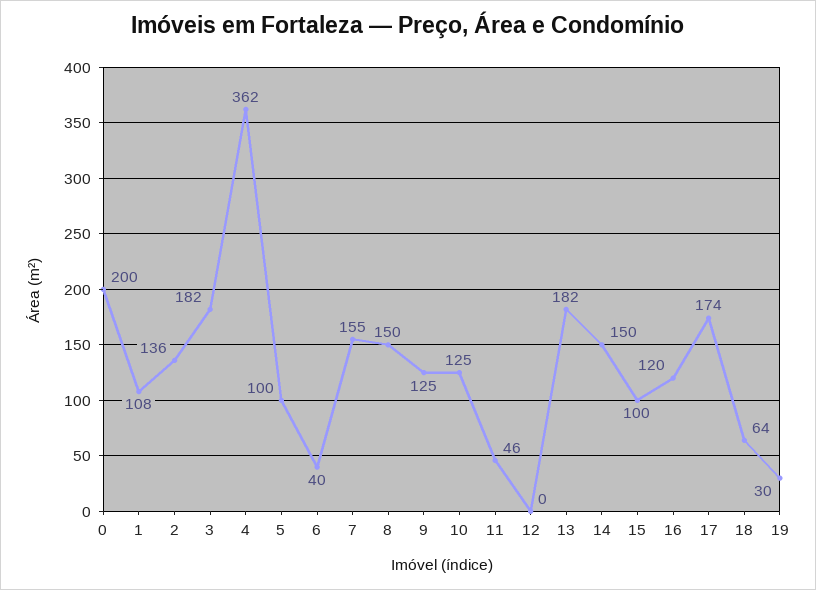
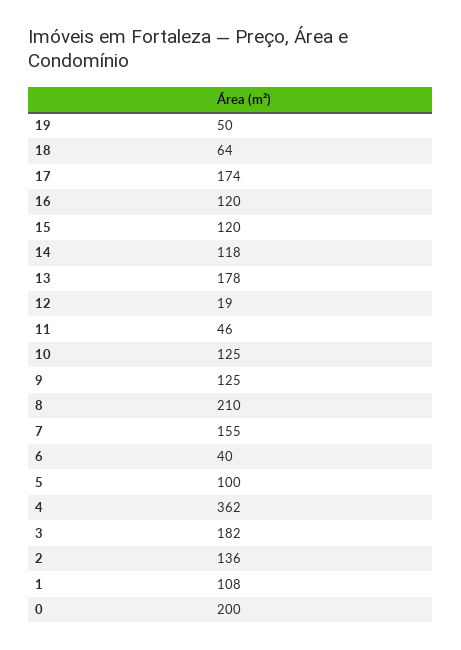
8: 150 -> 210
12: 0 -> 19
13: 182 -> 178
14: 150 -> 118
15: 100 -> 120
19: 30 -> 50

